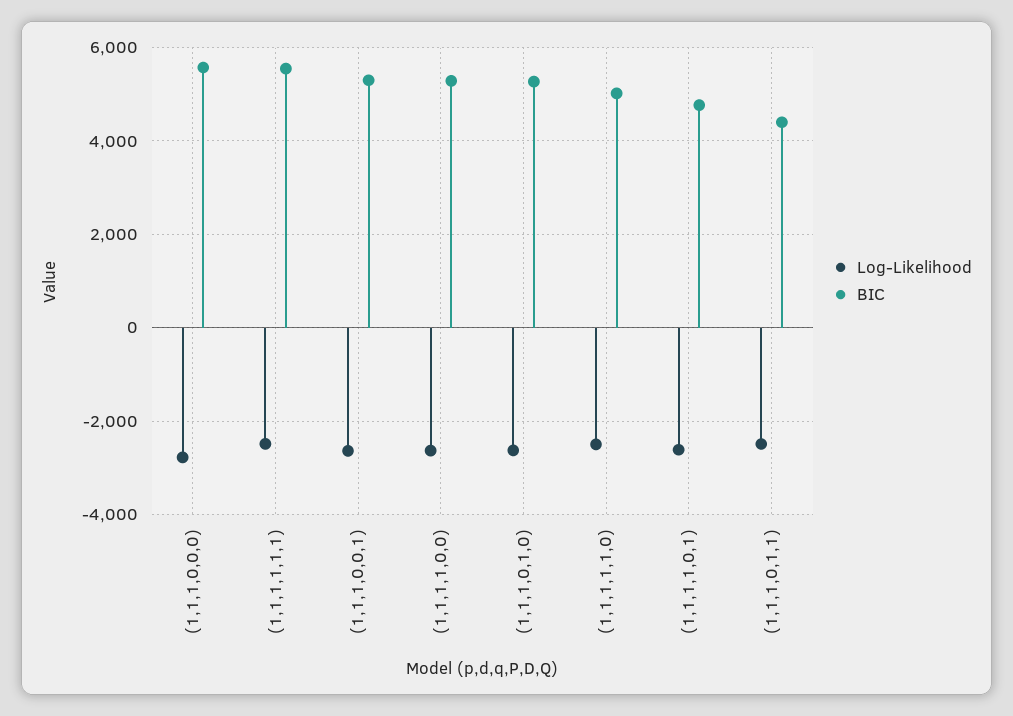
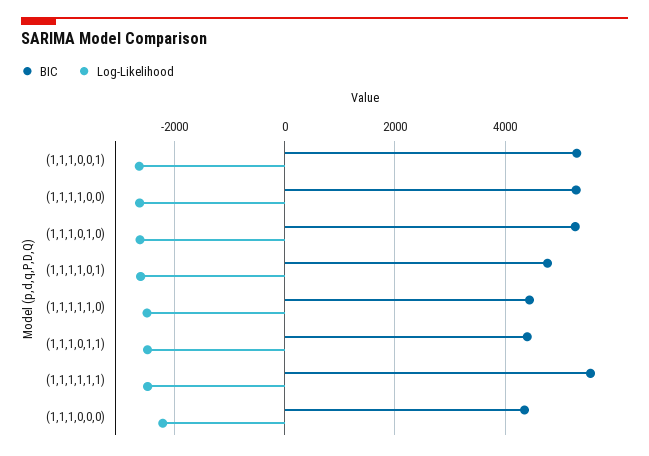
Log-Likelihood, (1,1,1,0,0,0): -2800 -> -2200
BIC, (1,1,1,0,0,0): 5600 -> 4400
BIC, (1,1,1,1,1,0): 5000 -> 4400

